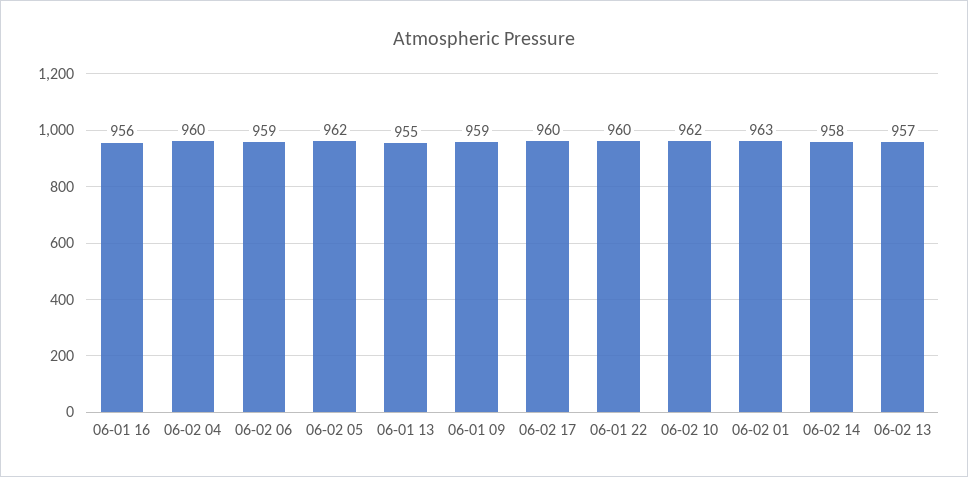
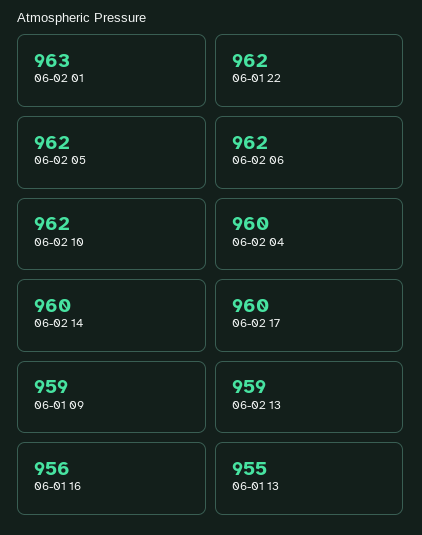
06-02 06: 959 -> 962
06-01 22: 960 -> 962
06-02 14: 958 -> 960
06-02 13: 957 -> 959

